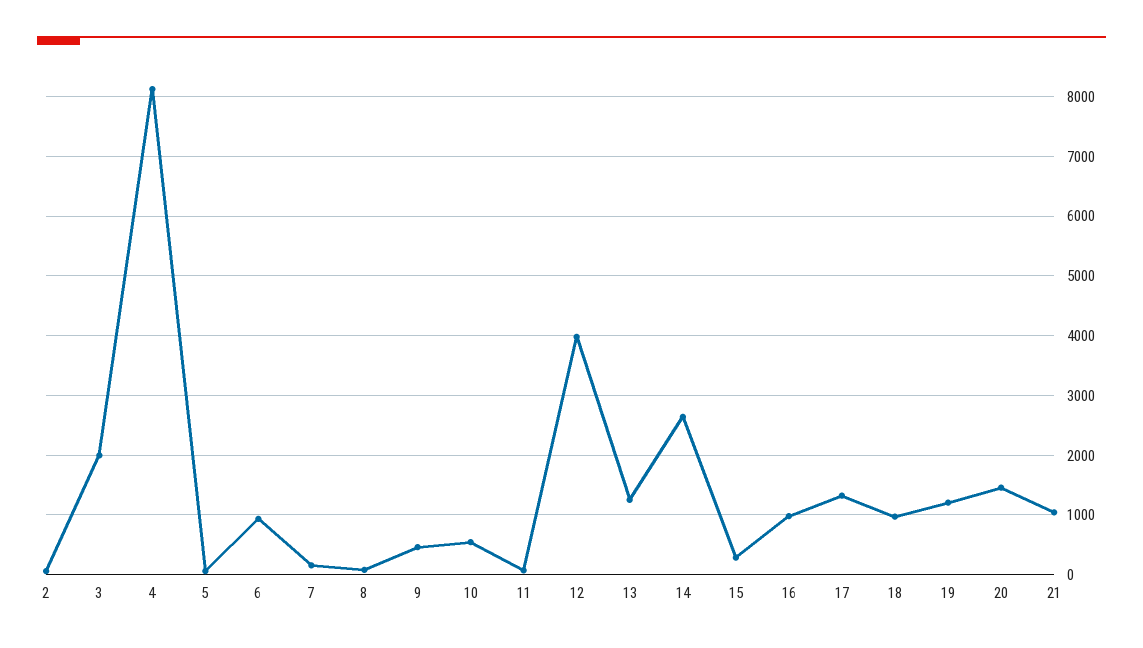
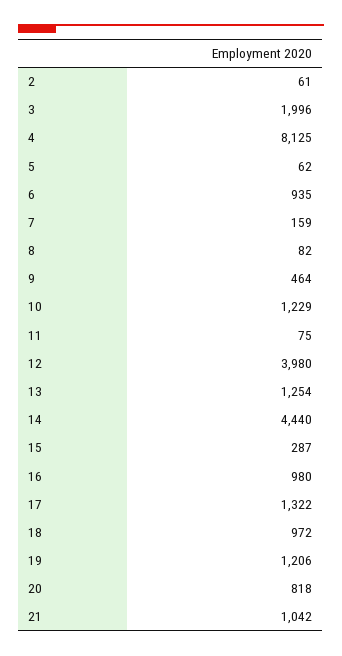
10: 600 -> 1229
14: 2600 -> 4440
20: 1400 -> 818

